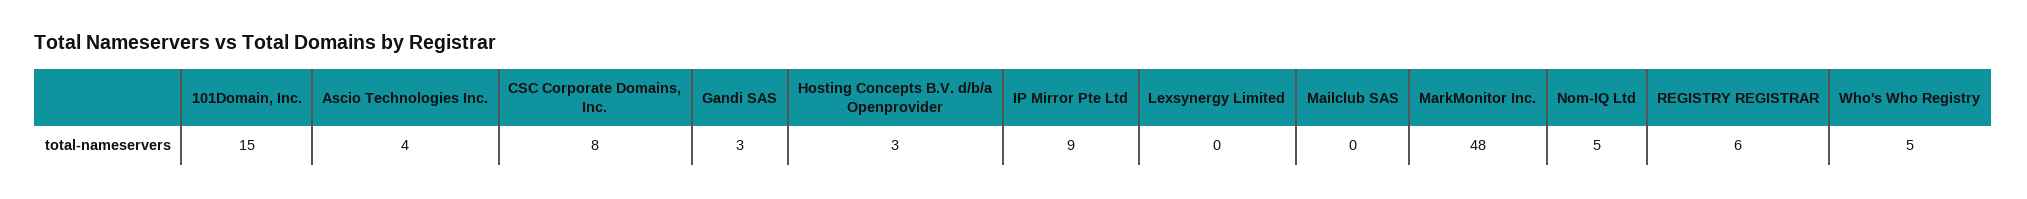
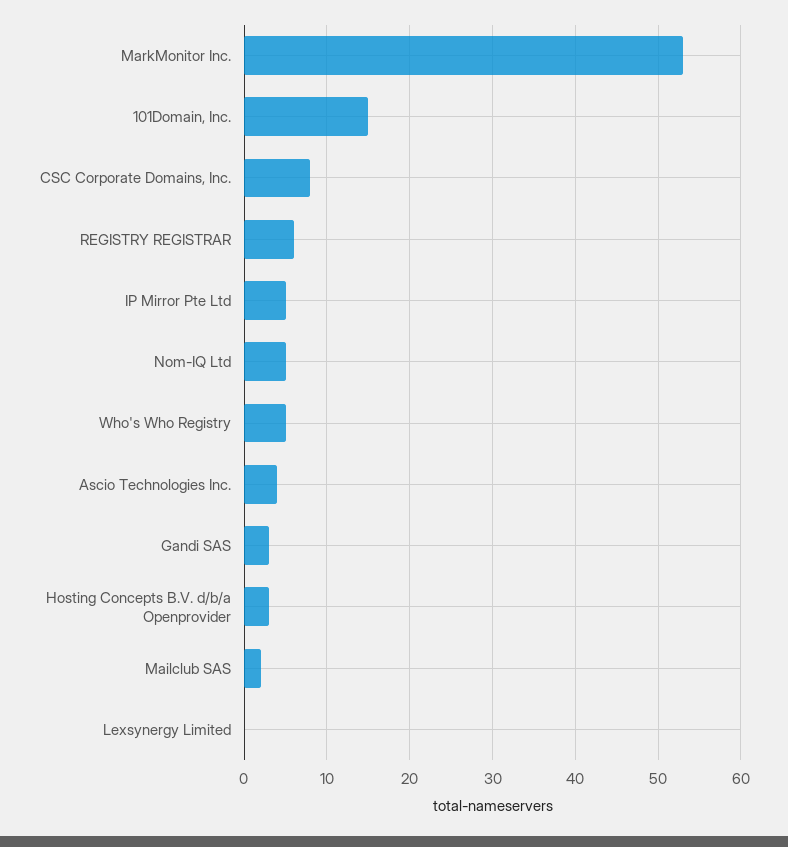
IP Mirror Pte Ltd: 9 -> 5
Mailclub SAS: 0 -> 2
MarkMonitor Inc.: 48 -> 53

